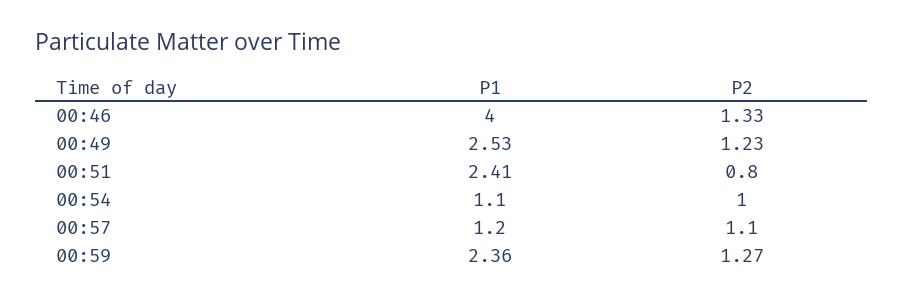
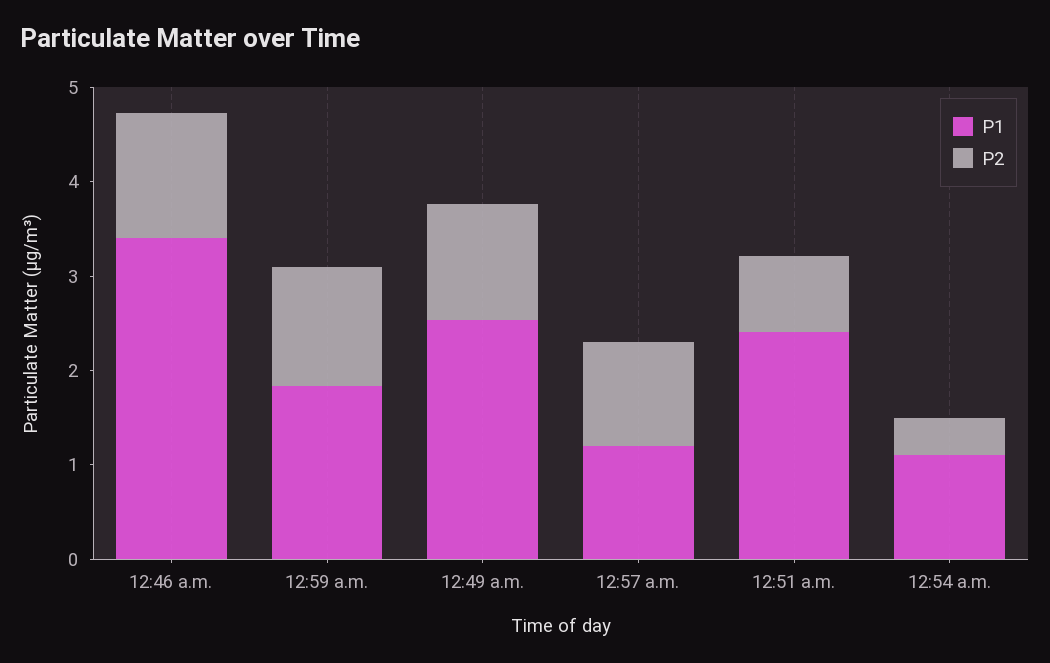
P1, 00:46: 4 -> 3.4
P2, 00:54: 1 -> 0.4
P1, 00:59: 2.36 -> 1.8

